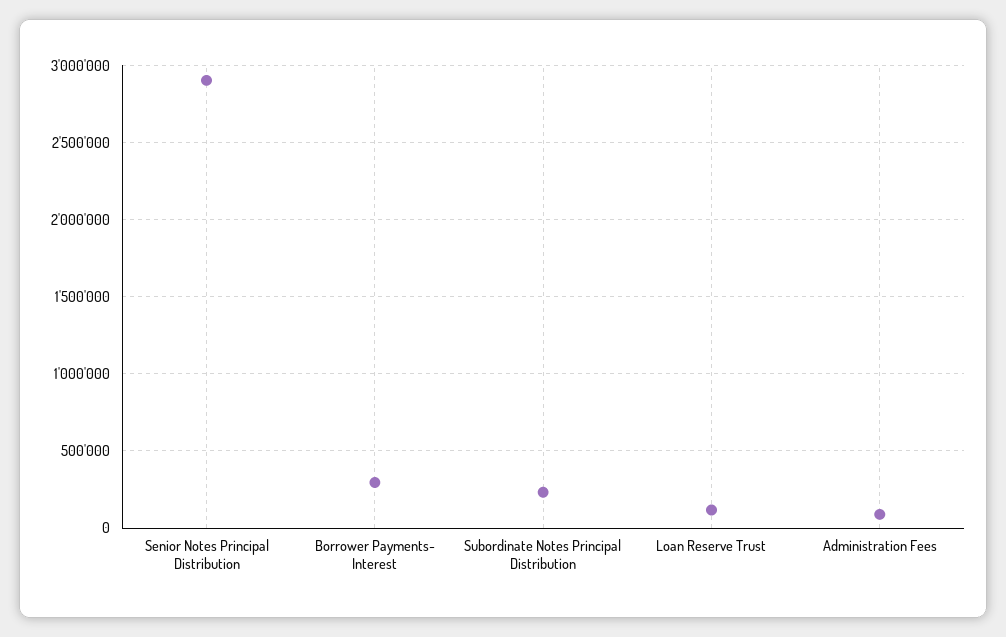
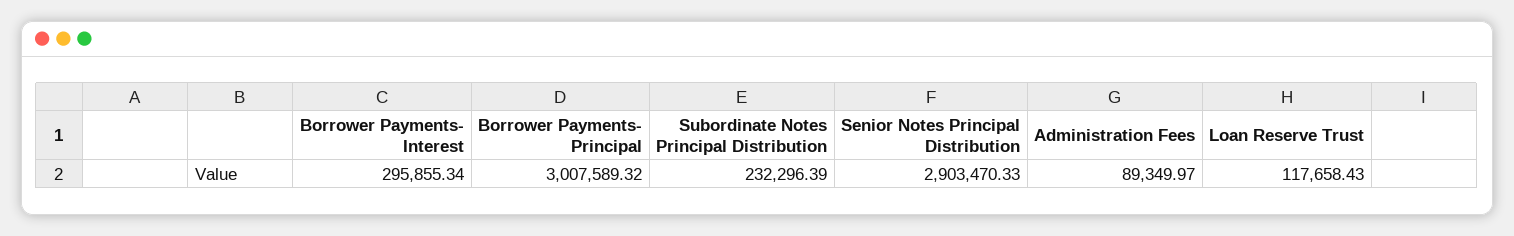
Borrower Payments- Principal: none -> 3007589.32

